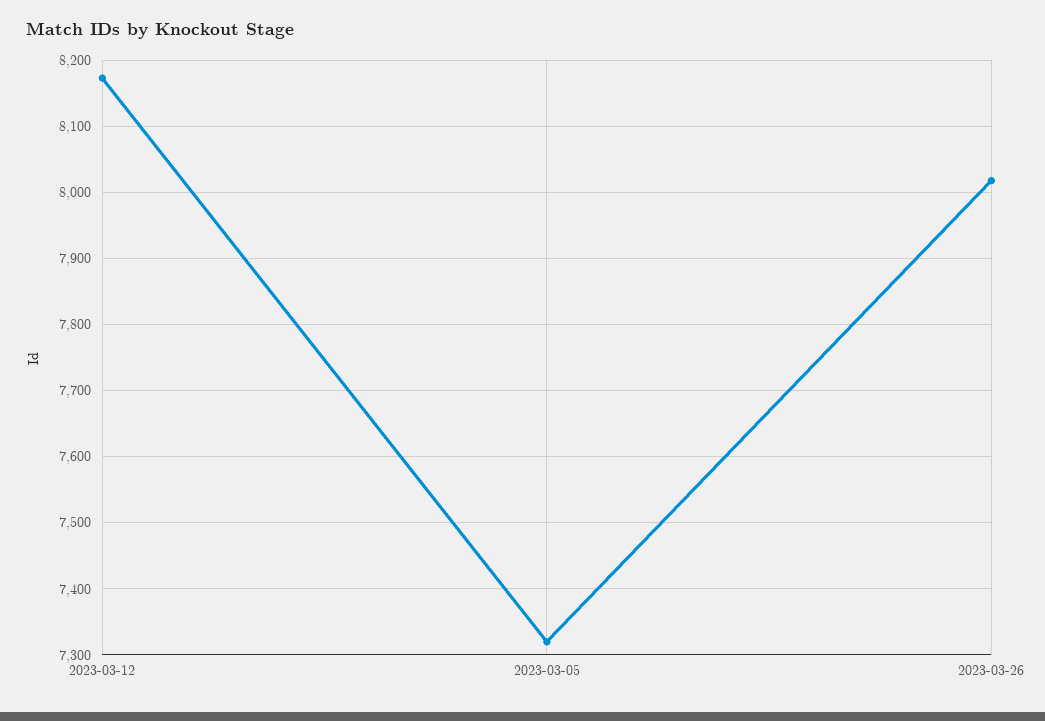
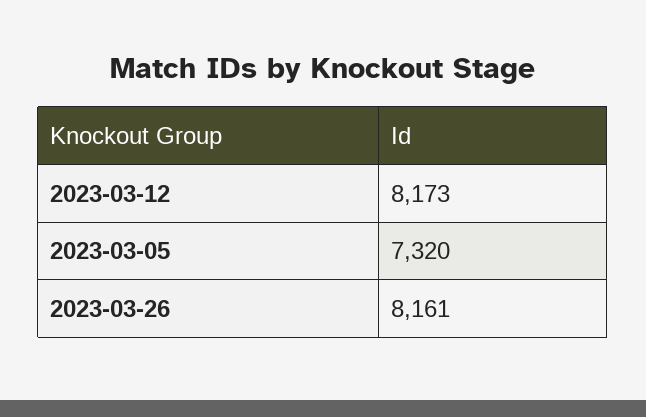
2023-03-26: 8020 -> 8161

